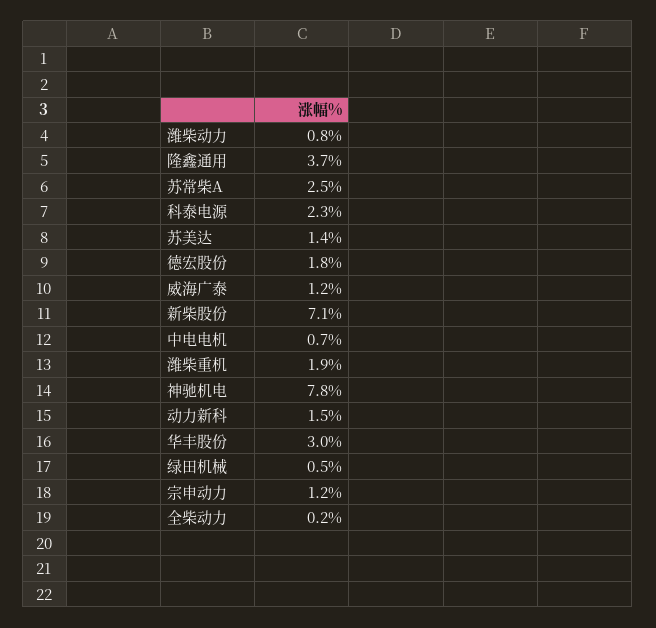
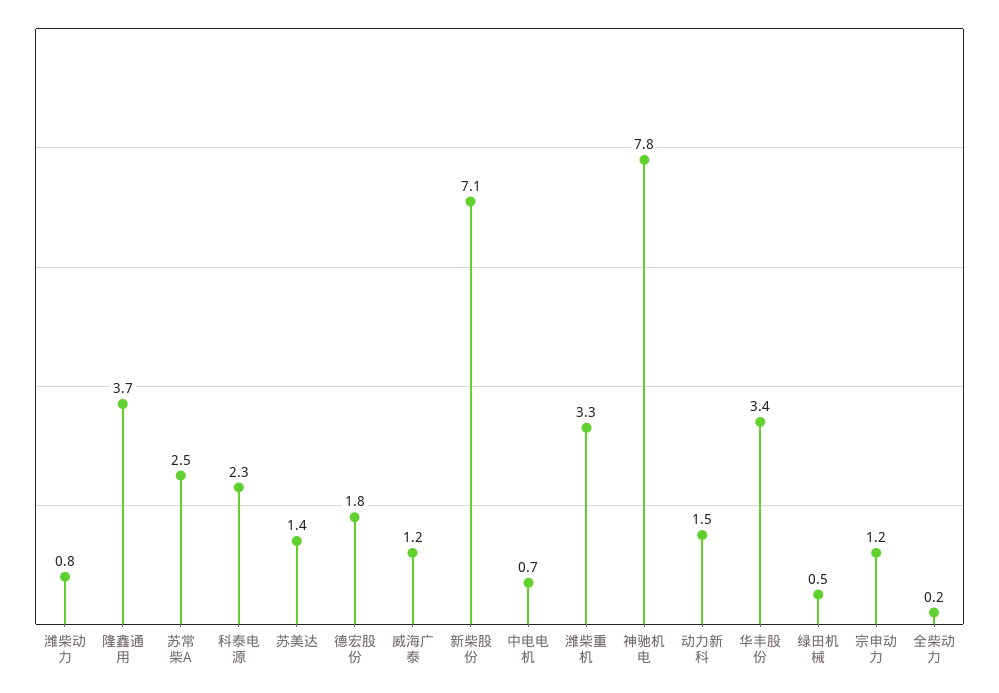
潍柴重机: 1.9 -> 3.3
华丰股份: 3 -> 3.4

